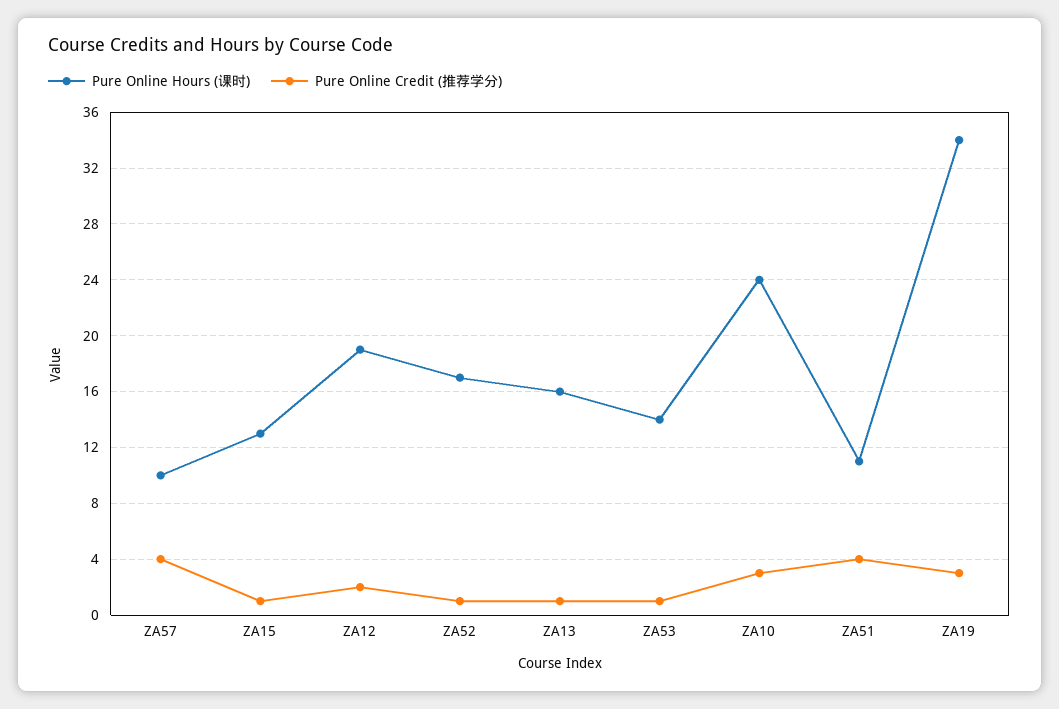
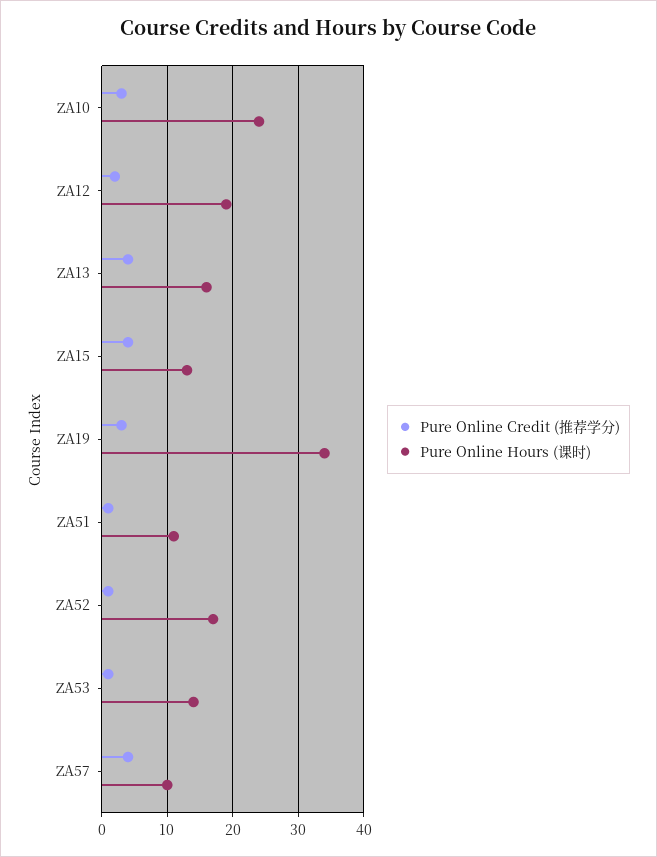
Pure Online Credit (推荐学分), ZA15: 1 -> 4
Pure Online Credit (推荐学分), ZA13: 1 -> 4
Pure Online Credit (推荐学分), ZA51: 4 -> 1

